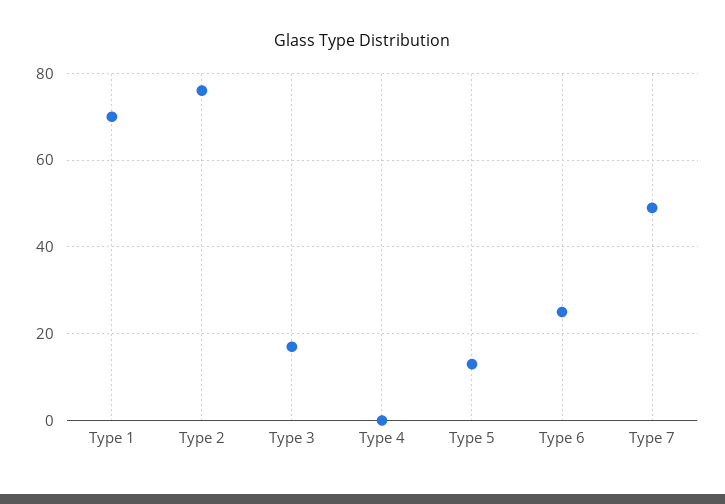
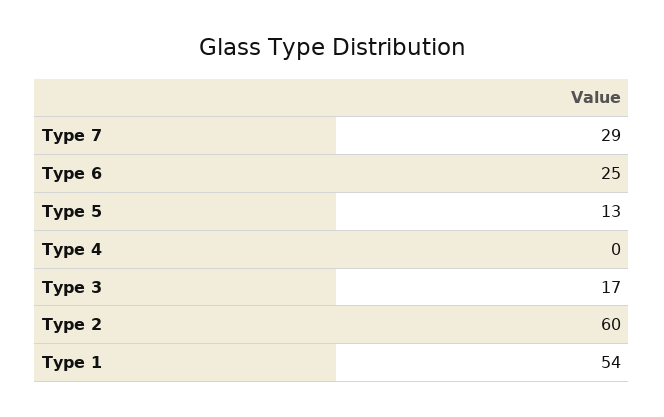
Type 1: 70 -> 54
Type 2: 75 -> 60
Type 7: 50 -> 29

